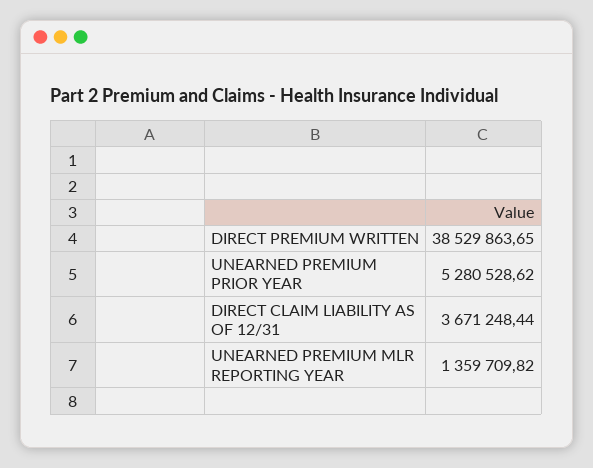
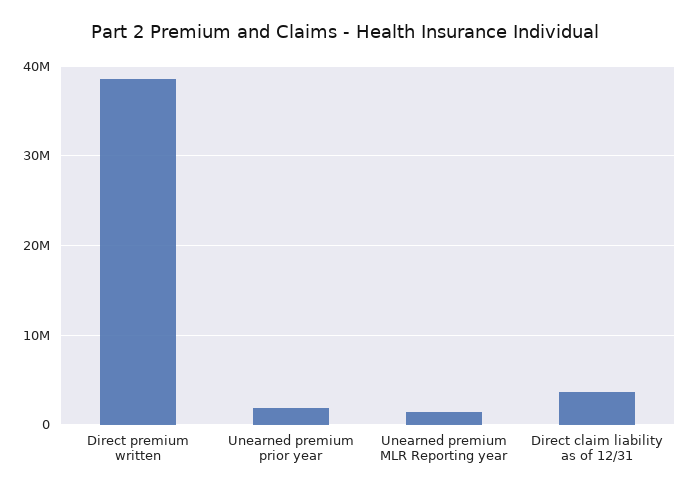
UNEARNED PREMIUM PRIOR YEAR: 5280528.62 -> 2000000

